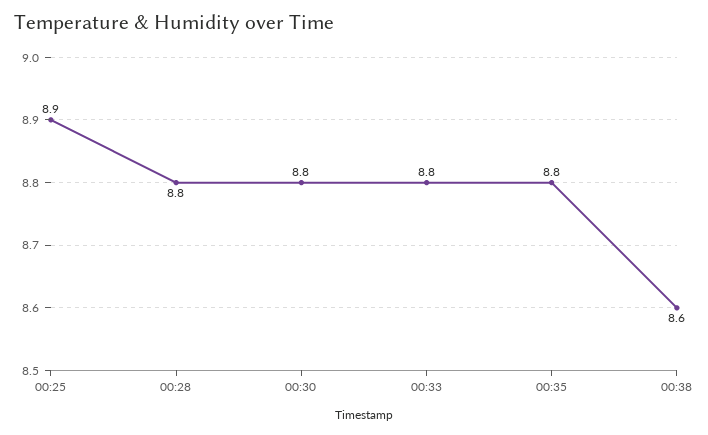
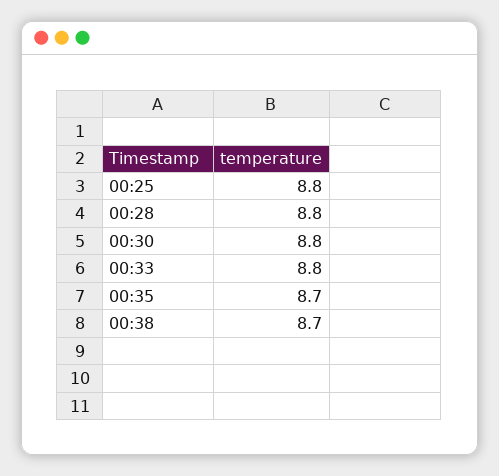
00:25: 8.9 -> 8.8
00:35: 8.8 -> 8.7
00:38: 8.6 -> 8.7

